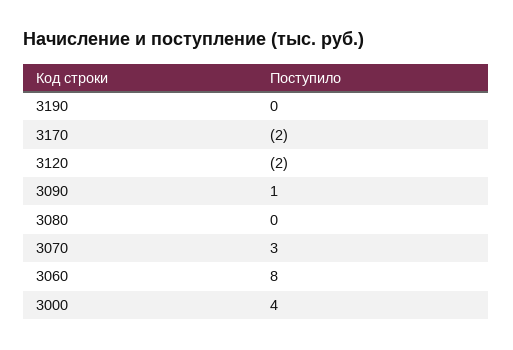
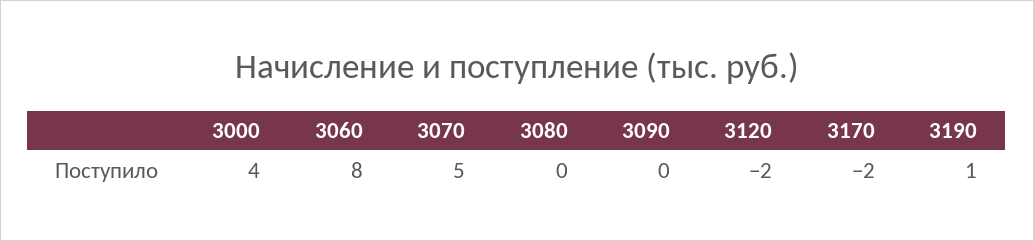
3190: 0 -> 1
3090: 1 -> 0
3070: 3 -> 5

